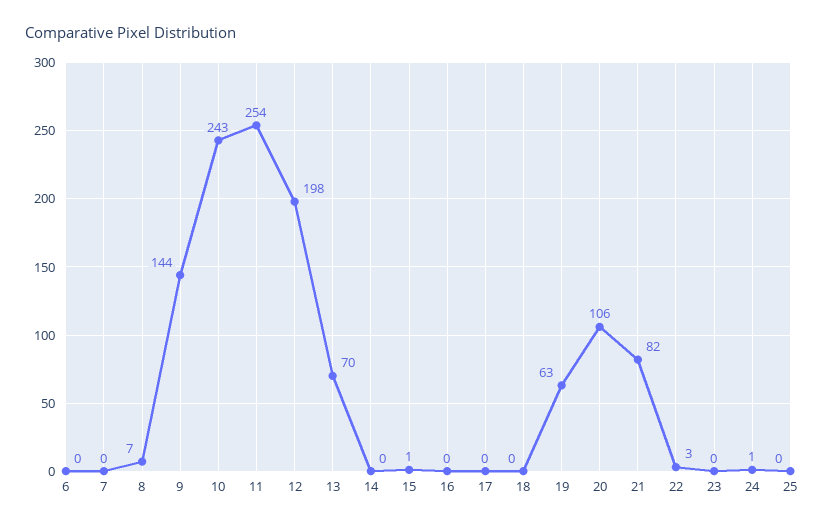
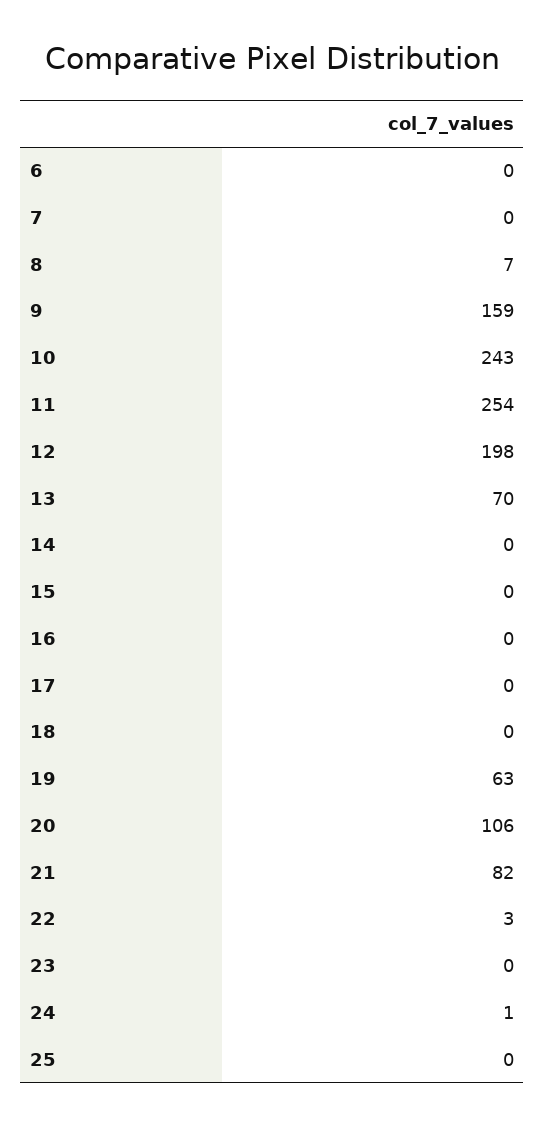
9: 144 -> 159
15: 1 -> 0

